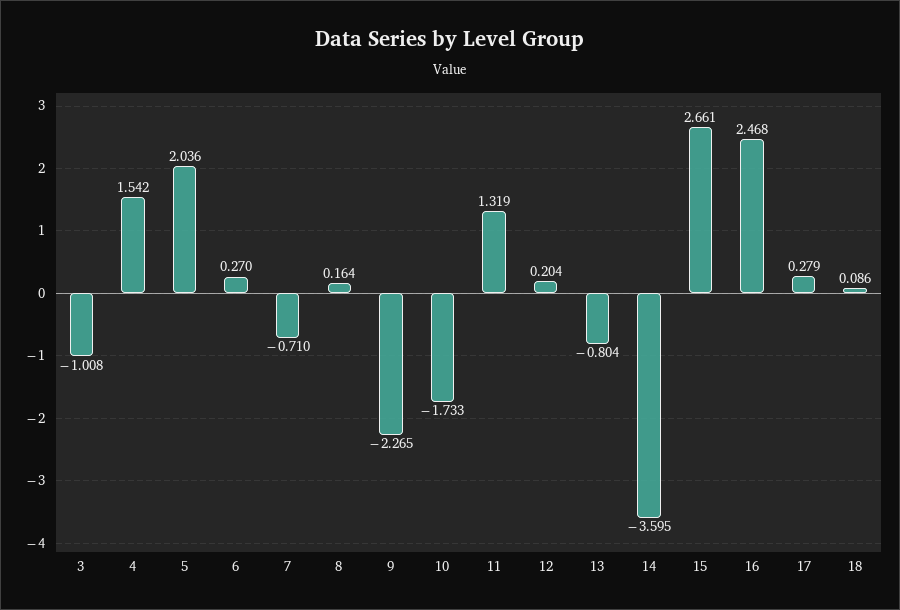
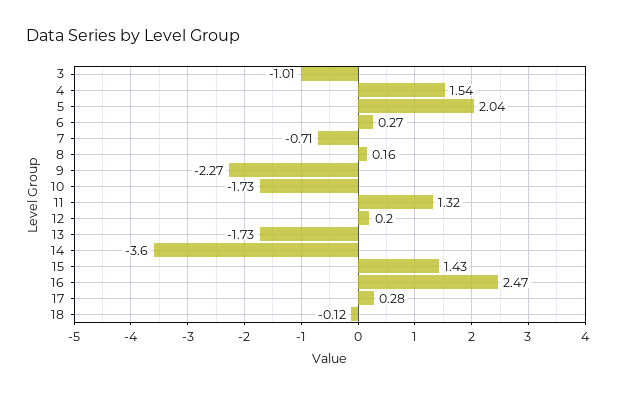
13: -0.804 -> -1.73
15: 2.661 -> 1.43
18: 0.086 -> -0.12

